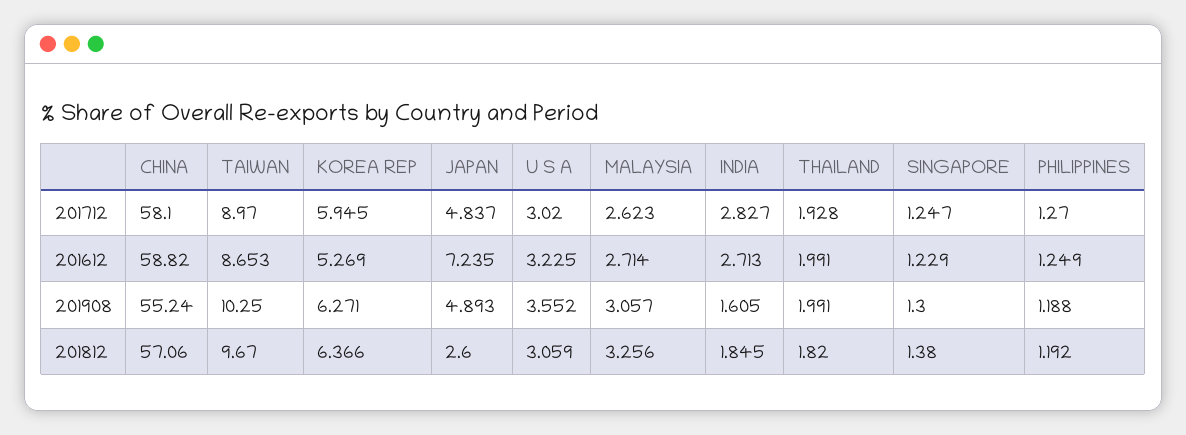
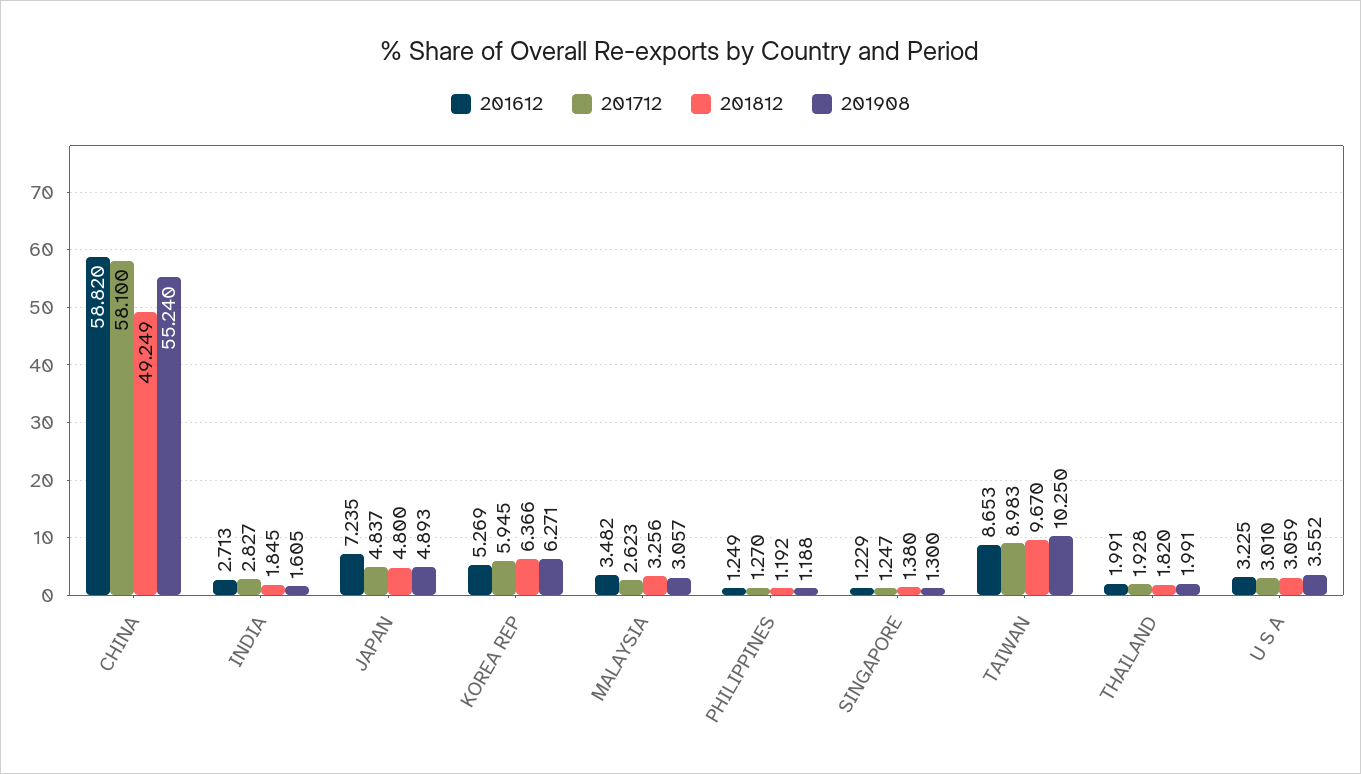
201712, TAIWAN: 8.97 -> 8.983
201712, U S A: 3.02 -> 3.01
201612, MALAYSIA: 2.714 -> 3.482
201812, CHINA: 57.06 -> 49.249
201812, JAPAN: 2.6 -> 4.8

